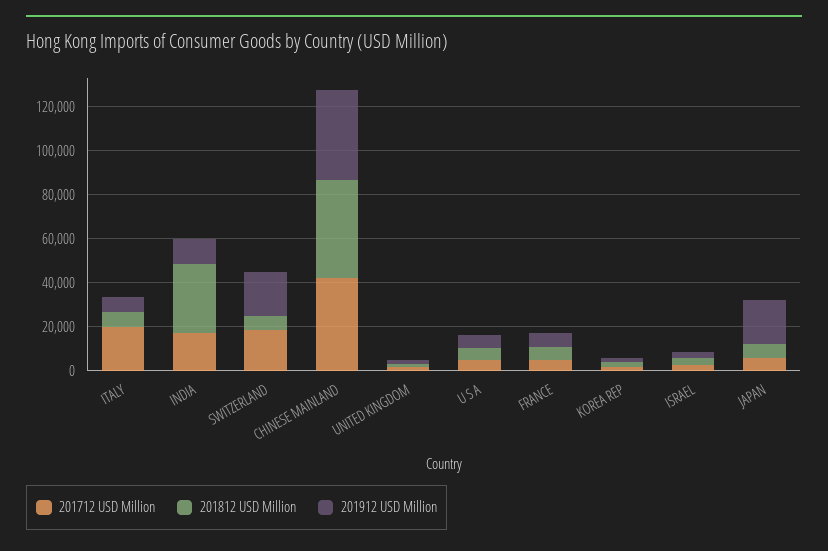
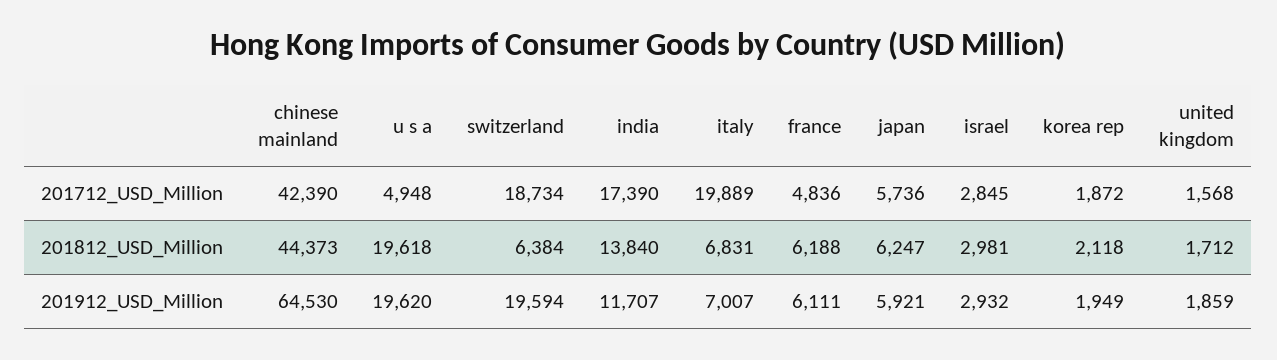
201812 USD Million, INDIA: 30000 -> 13840
201912 USD Million, CHINESE MAINLAND: 40000 -> 64530
201812 USD Million, U S A: 5000 -> 19618
201912 USD Million, U S A: 5000 -> 19620
201912 USD Million, JAPAN: 20000 -> 5921

